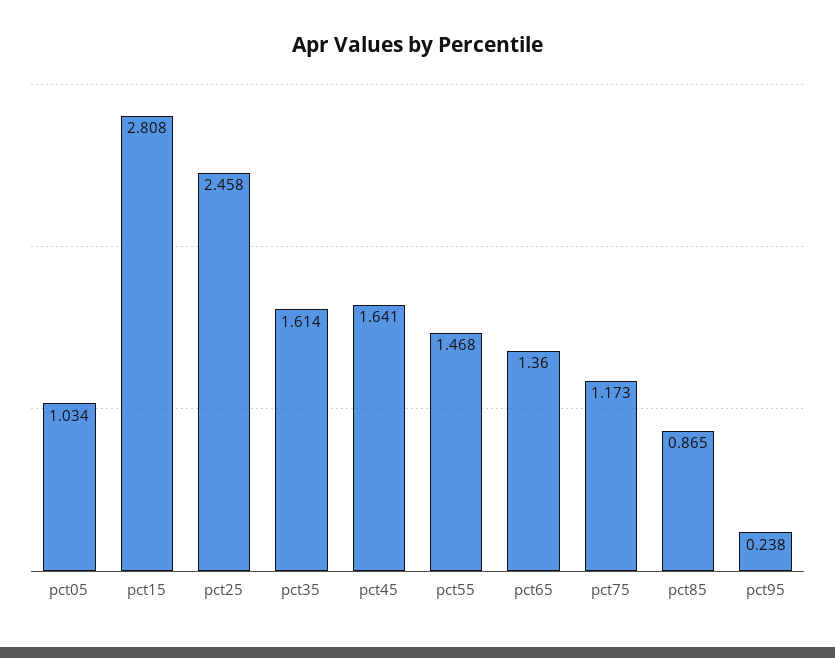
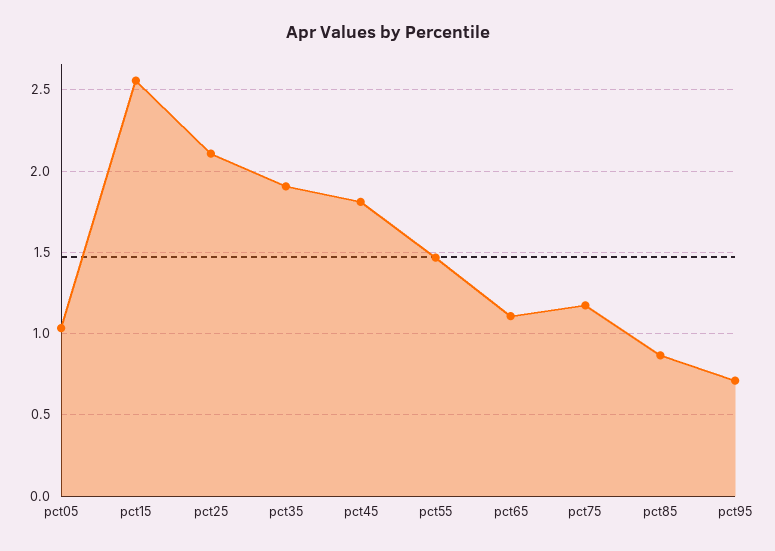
pct15: 2.808 -> 2.55
pct25: 2.458 -> 2.1
pct35: 1.614 -> 1.9
pct45: 1.641 -> 1.8
pct65: 1.36 -> 1.1
pct95: 0.238 -> 0.7

